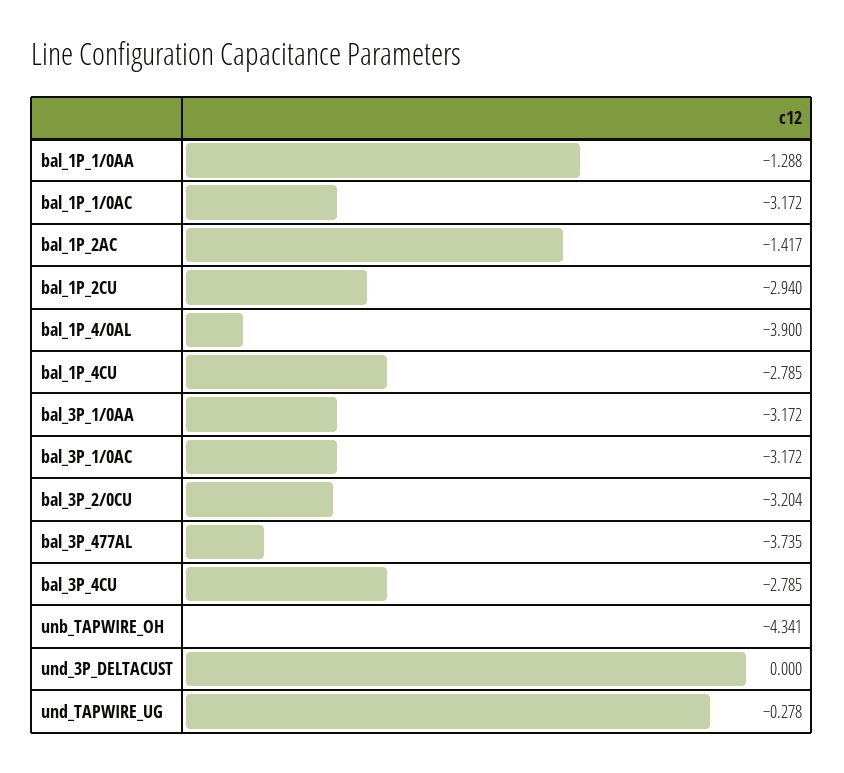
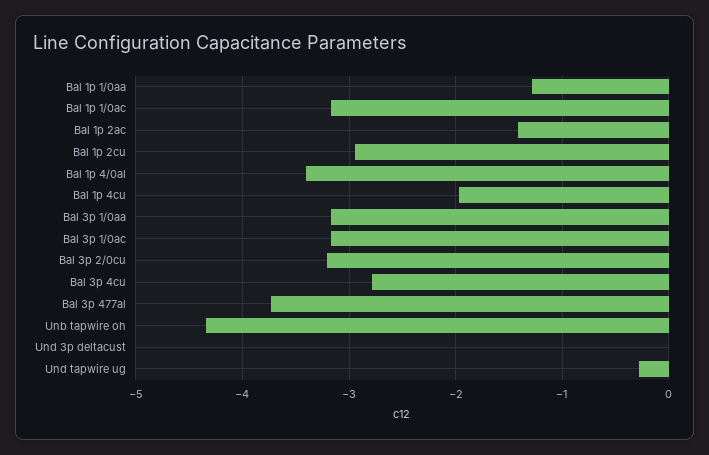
bal_1P_4/0AL: -3.9 -> -3.4
bal_1P_4CU: -2.785 -> -2

